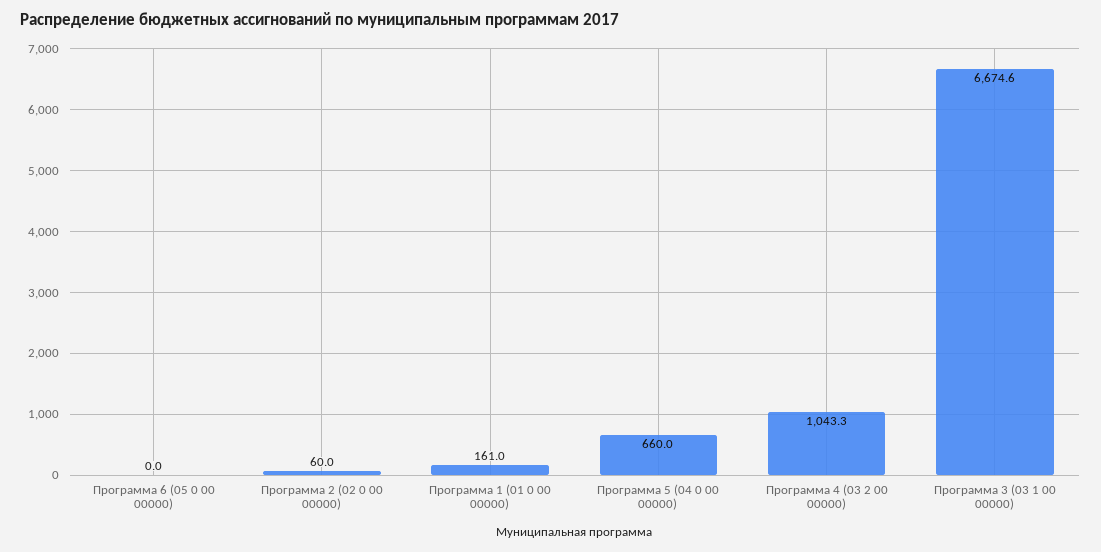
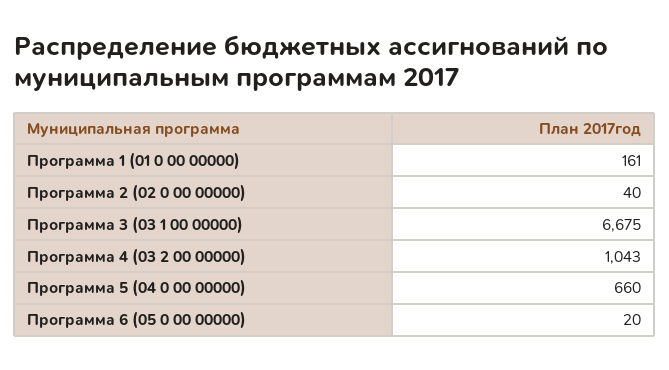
Программа 6 (05 0 00 00000): 0 -> 20
Программа 2 (02 0 00 00000): 60 -> 40

